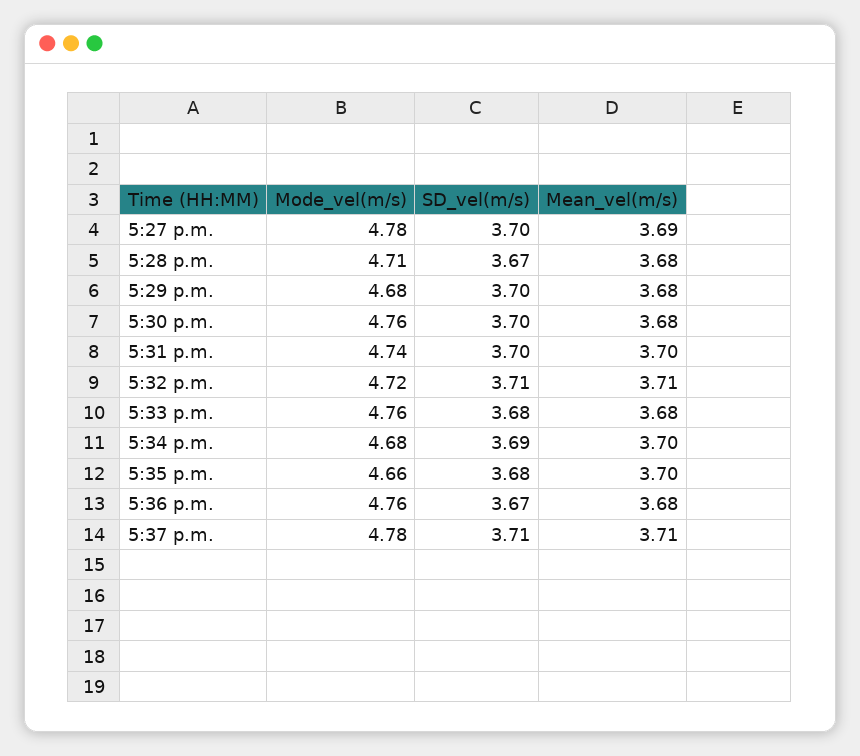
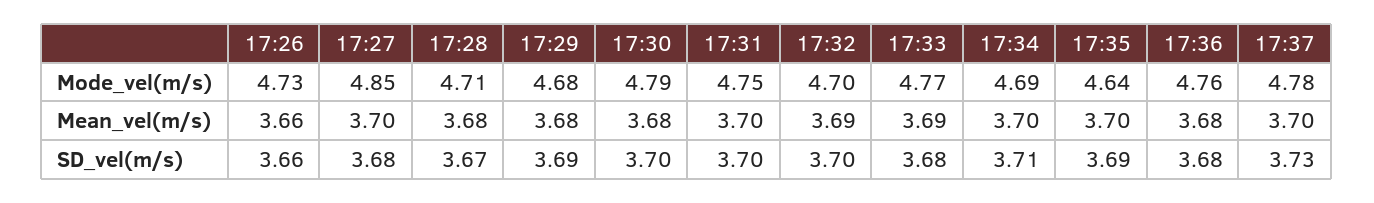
Mode_vel(m/s), 5:27 p.m.: 4.78 -> 4.85
SD_vel(m/s), 5:27 p.m.: 3.7 -> 3.68
Mean_vel(m/s), 5:27 p.m.: 3.69 -> 3.7
SD_vel(m/s), 5:29 p.m.: 3.7 -> 3.69
Mode_vel(m/s), 5:30 p.m.: 4.76 -> 4.79
Mode_vel(m/s), 5:31 p.m.: 4.74 -> 4.75
Mode_vel(m/s), 5:32 p.m.: 4.72 -> 4.7
SD_vel(m/s), 5:32 p.m.: 3.71 -> 3.7
Mean_vel(m/s), 5:32 p.m.: 3.71 -> 3.69
Mode_vel(m/s), 5:33 p.m.: 4.76 -> 4.77
Mean_vel(m/s), 5:33 p.m.: 3.68 -> 3.69
Mode_vel(m/s), 5:34 p.m.: 4.68 -> 4.69
SD_vel(m/s), 5:34 p.m.: 3.69 -> 3.71
Mode_vel(m/s), 5:35 p.m.: 4.66 -> 4.64
SD_vel(m/s), 5:35 p.m.: 3.68 -> 3.69
SD_vel(m/s), 5:36 p.m.: 3.67 -> 3.68
SD_vel(m/s), 5:37 p.m.: 3.71 -> 3.73
Mean_vel(m/s), 5:37 p.m.: 3.71 -> 3.7
Mode_vel(m/s), 17:26: none -> 4.73
Mean_vel(m/s), 17:26: none -> 3.66
SD_vel(m/s), 17:26: none -> 3.66

